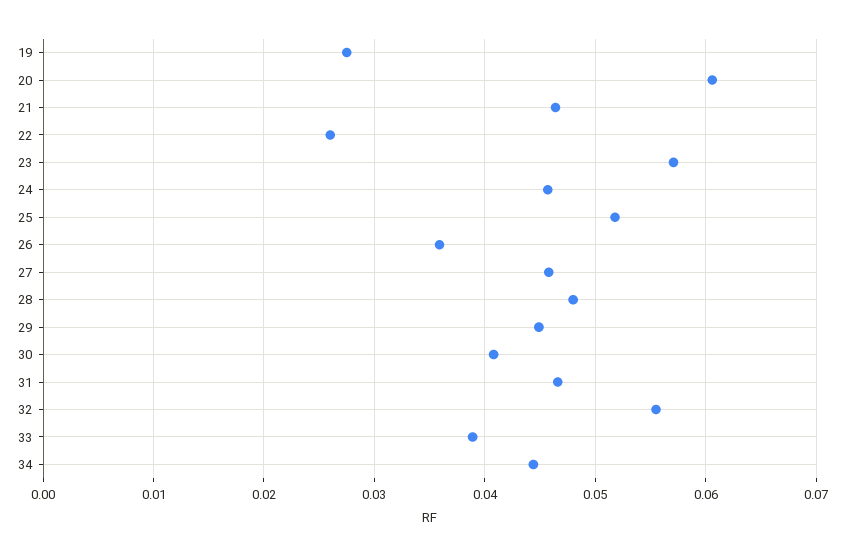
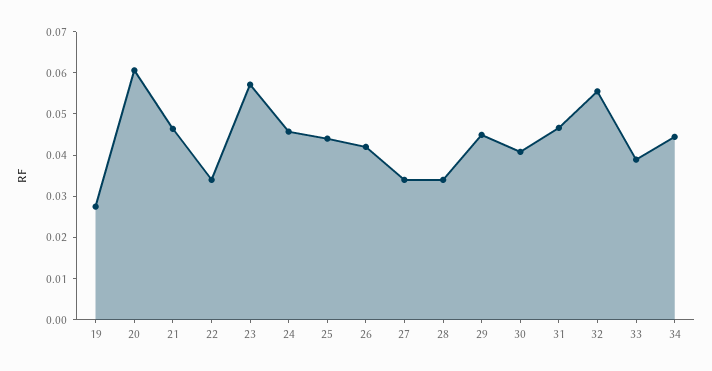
22: 0.026 -> 0.034
25: 0.052 -> 0.044
26: 0.036 -> 0.042
27: 0.046 -> 0.034
28: 0.048 -> 0.034

